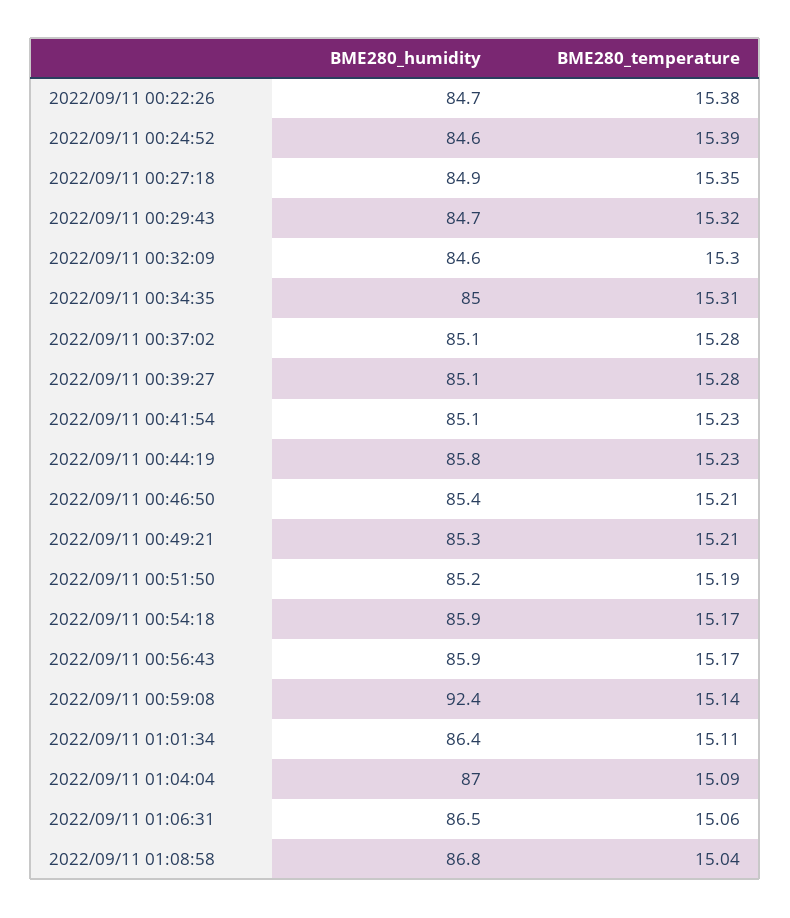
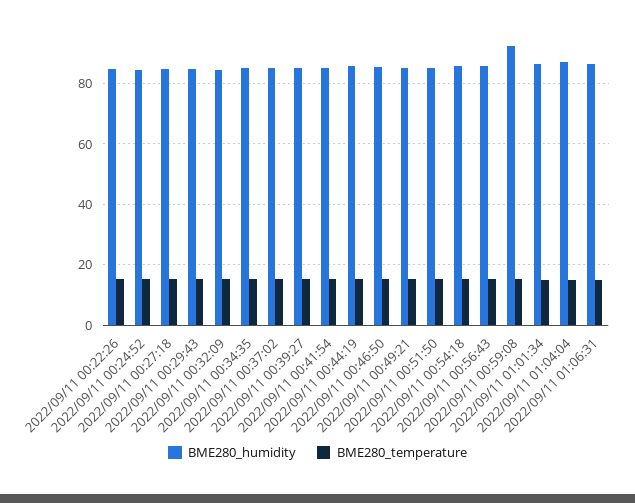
BME280_humidity, 2022/09/11 01:08:58: 86.8 -> none
BME280_temperature, 2022/09/11 01:08:58: 15.04 -> none

